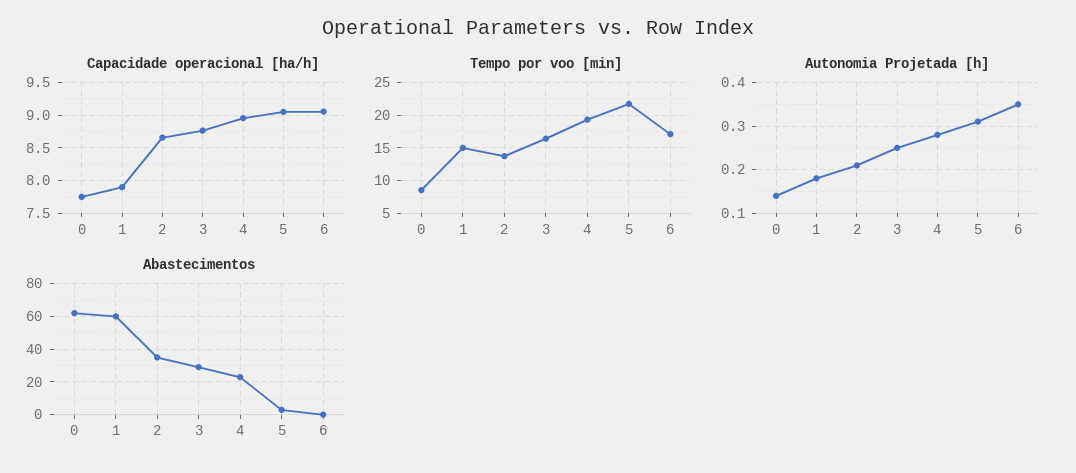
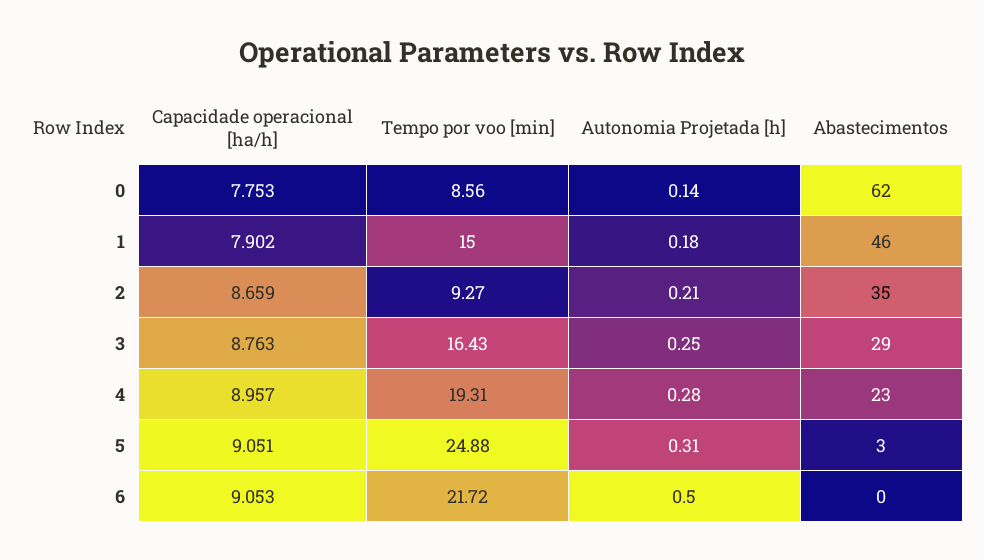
Tempo por voo [min], 2: 14 -> 9.27
Tempo por voo [min], 5: 22 -> 24.88
Tempo por voo [min], 6: 17 -> 21.72
Autonomia Projetada [h], 6: 0.35 -> 0.5
Abastecimentos, 1: 60 -> 46

